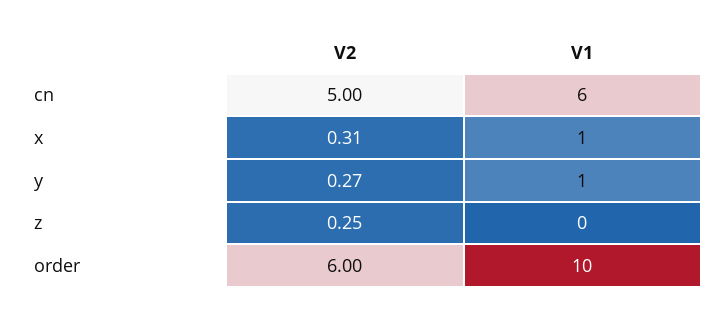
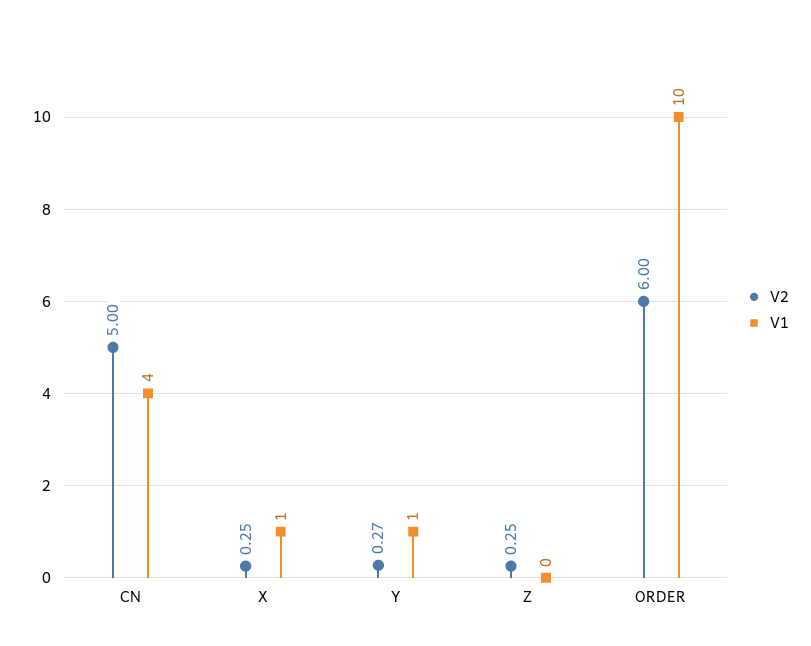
V1, cn: 6 -> 4
V2, x: 0.31 -> 0.25

